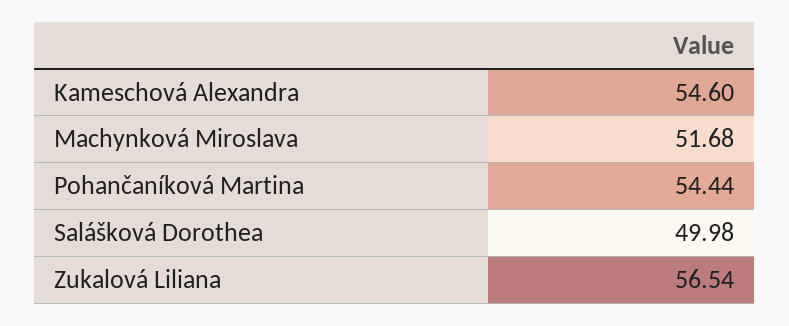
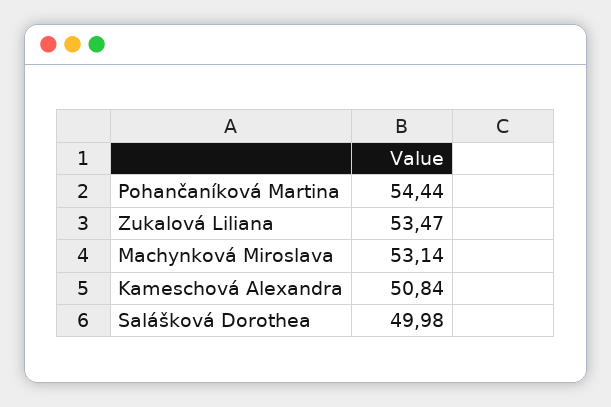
Kameschová Alexandra: 54.6 -> 50.84
Machynková Miroslava: 51.68 -> 53.14
Zukalová Liliana: 56.54 -> 53.47

